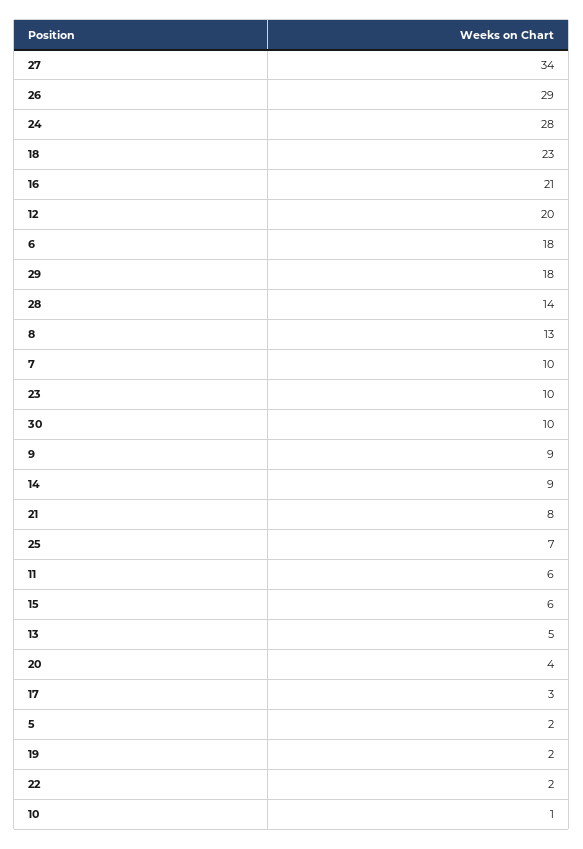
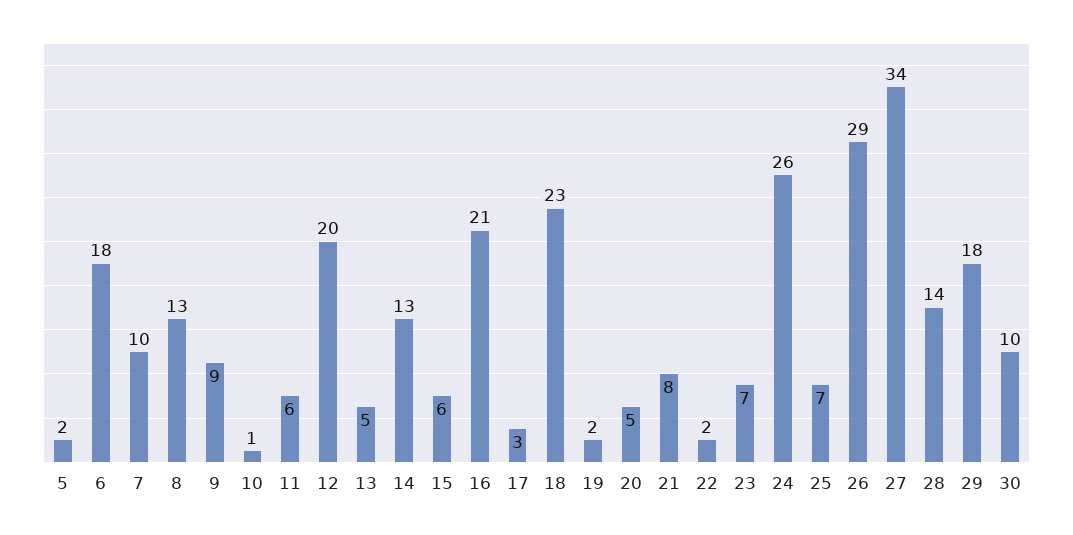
24: 28 -> 26
23: 10 -> 7
14: 9 -> 13
20: 4 -> 5

